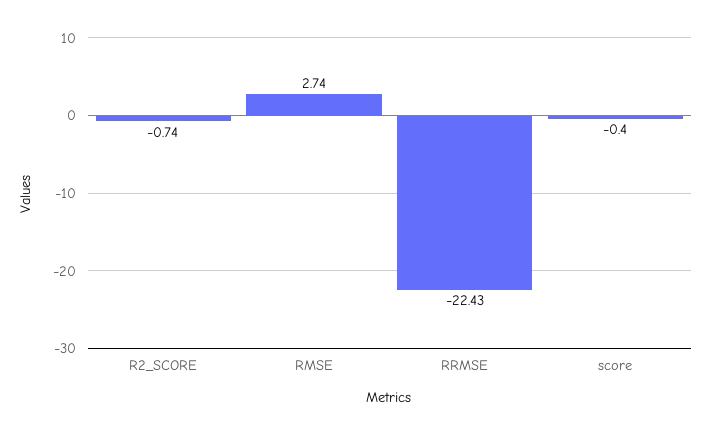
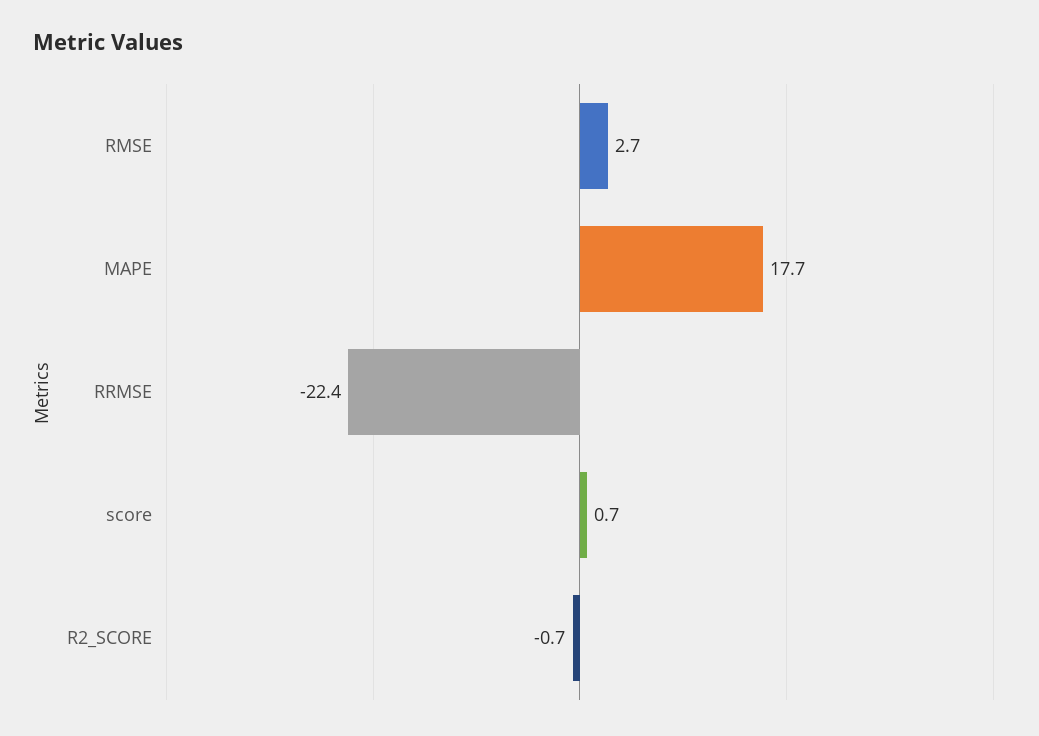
score: -0.4 -> 0.7
MAPE: none -> 17.7

